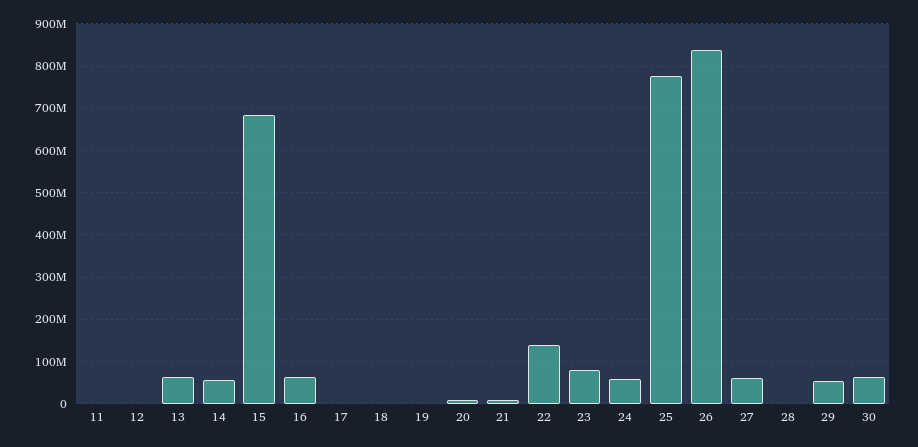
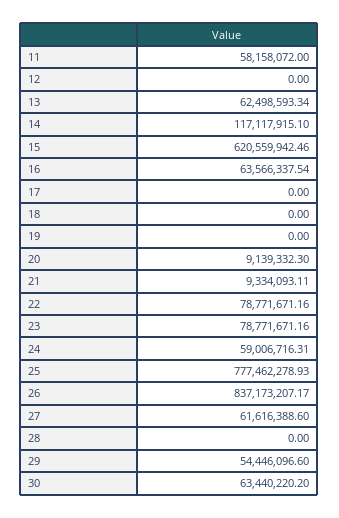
11: 0 -> 58158072
14: 60000000 -> 117117915.1
15: 680000000 -> 620559942.46
22: 140000000 -> 78771671.16

